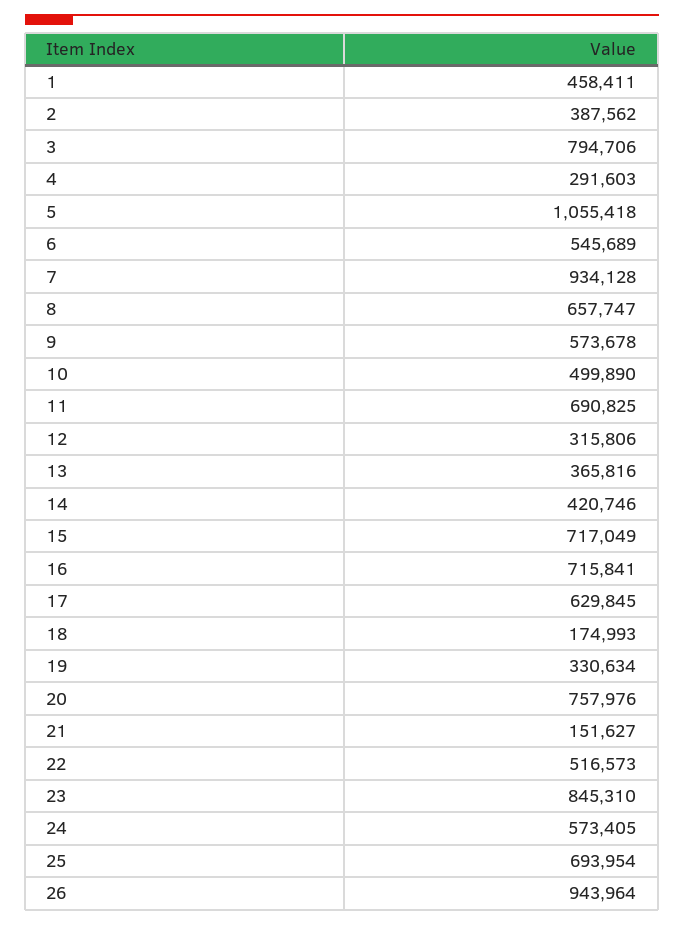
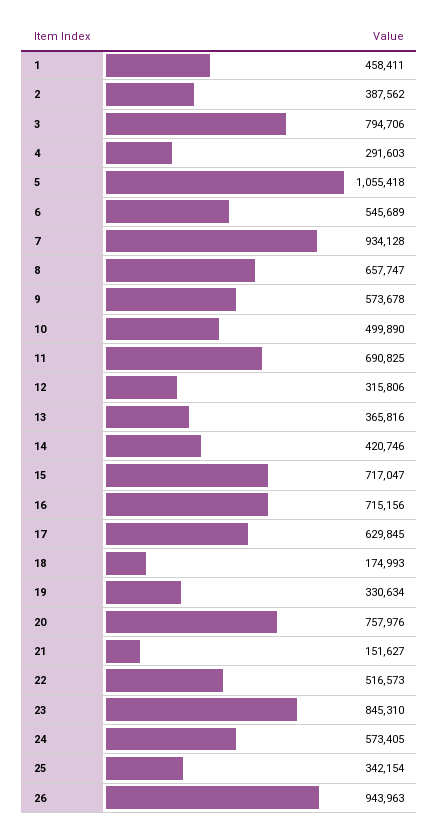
15: 717049 -> 717047
16: 715841 -> 715156
25: 693954 -> 342154
26: 943964 -> 943963

